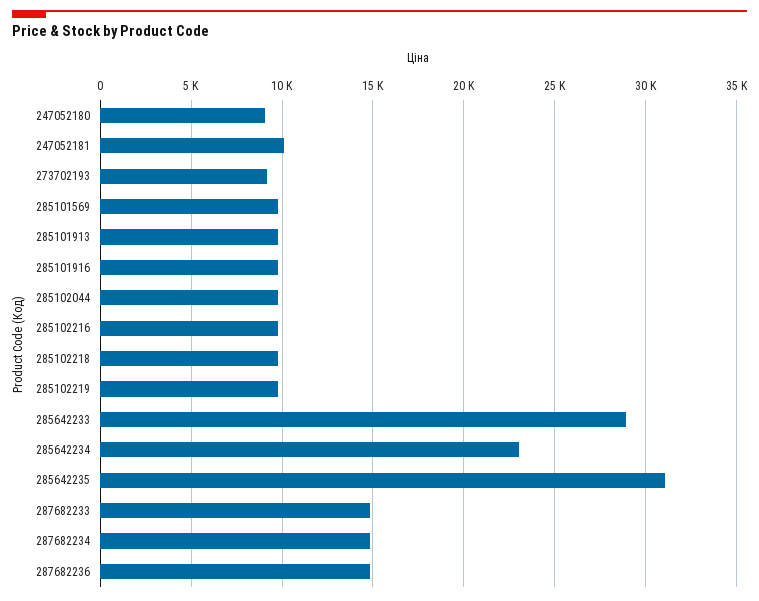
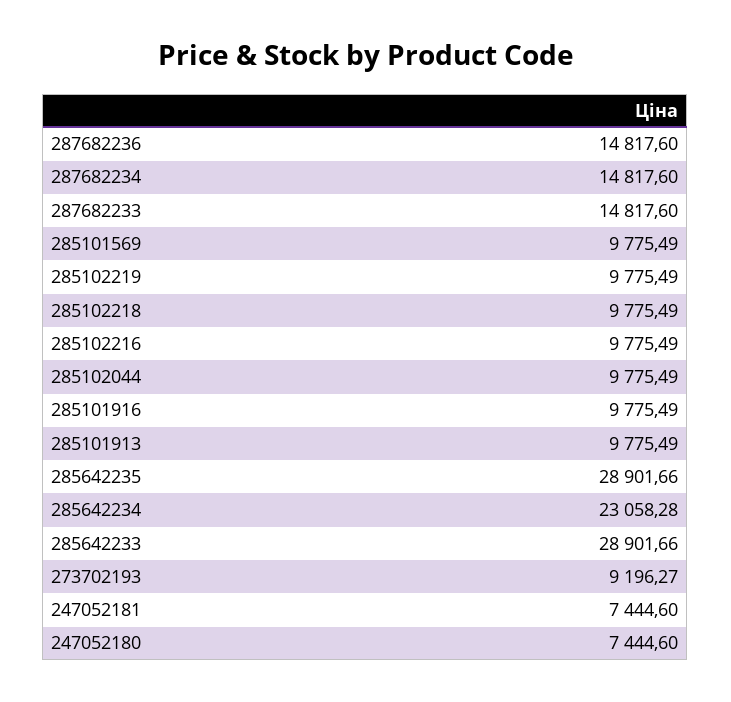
247052180: 9000 -> 7444.6
247052181: 10000 -> 7444.6
285642235: 31000 -> 28901.66

